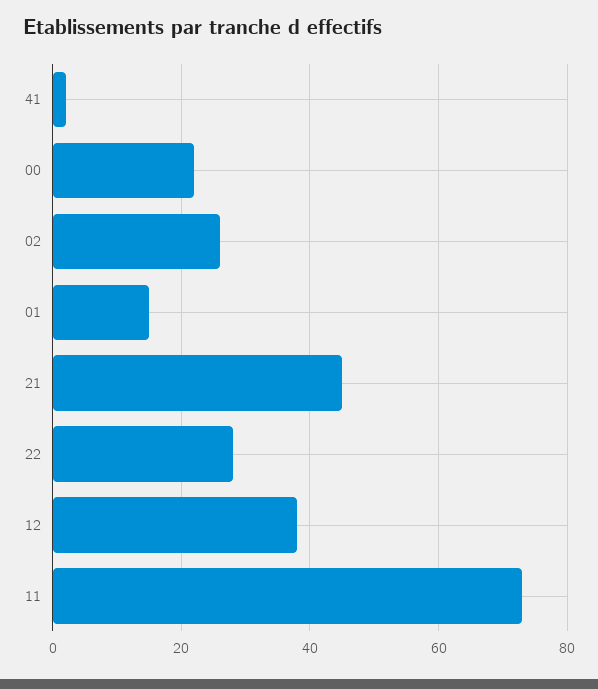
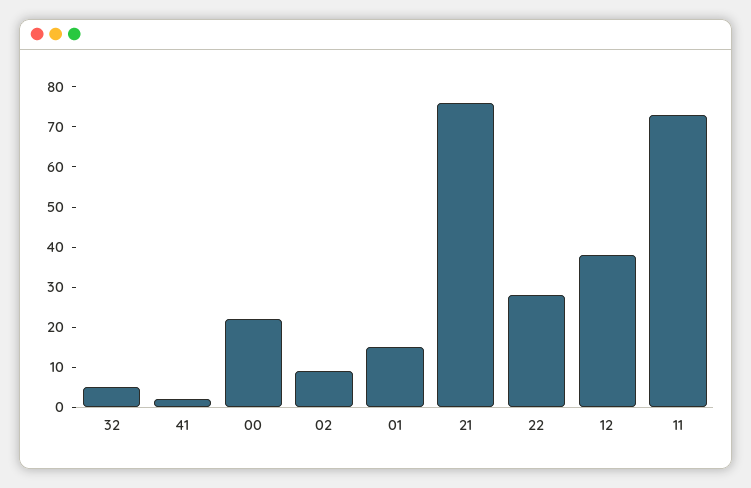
02: 25 -> 10
21: 45 -> 75
32: none -> 5

